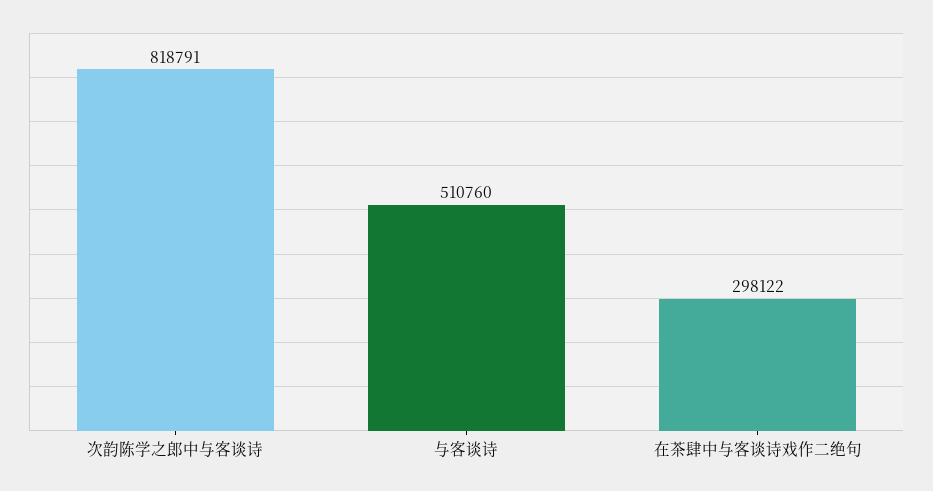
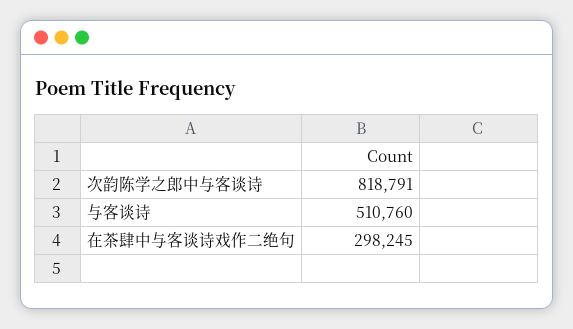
在茶肆中与客谈诗戏作二绝句: 298122 -> 298245

